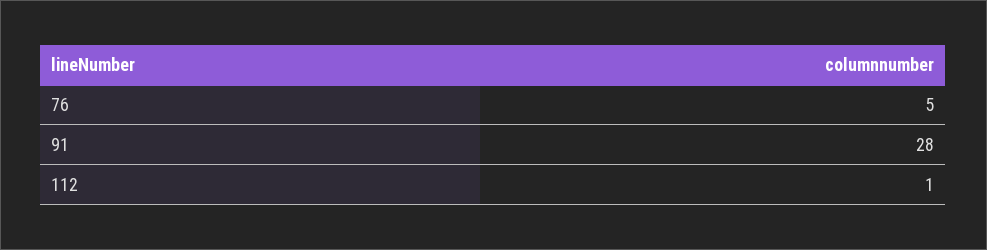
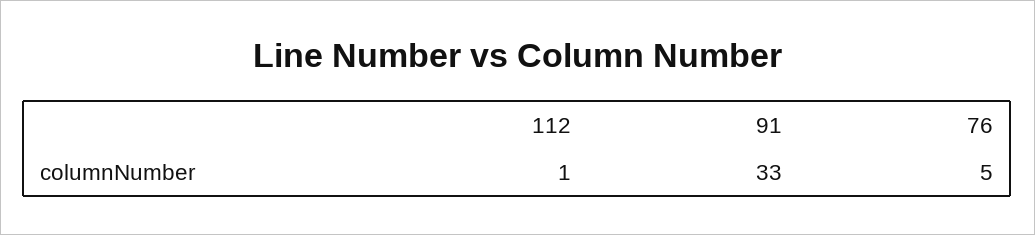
91: 28 -> 33

